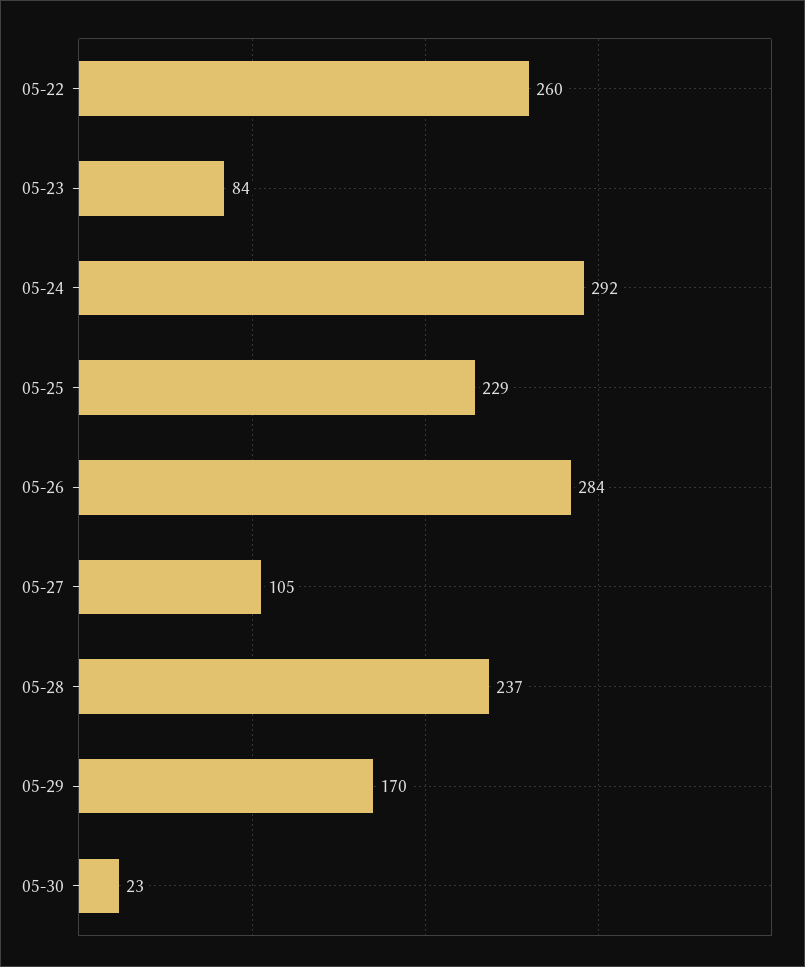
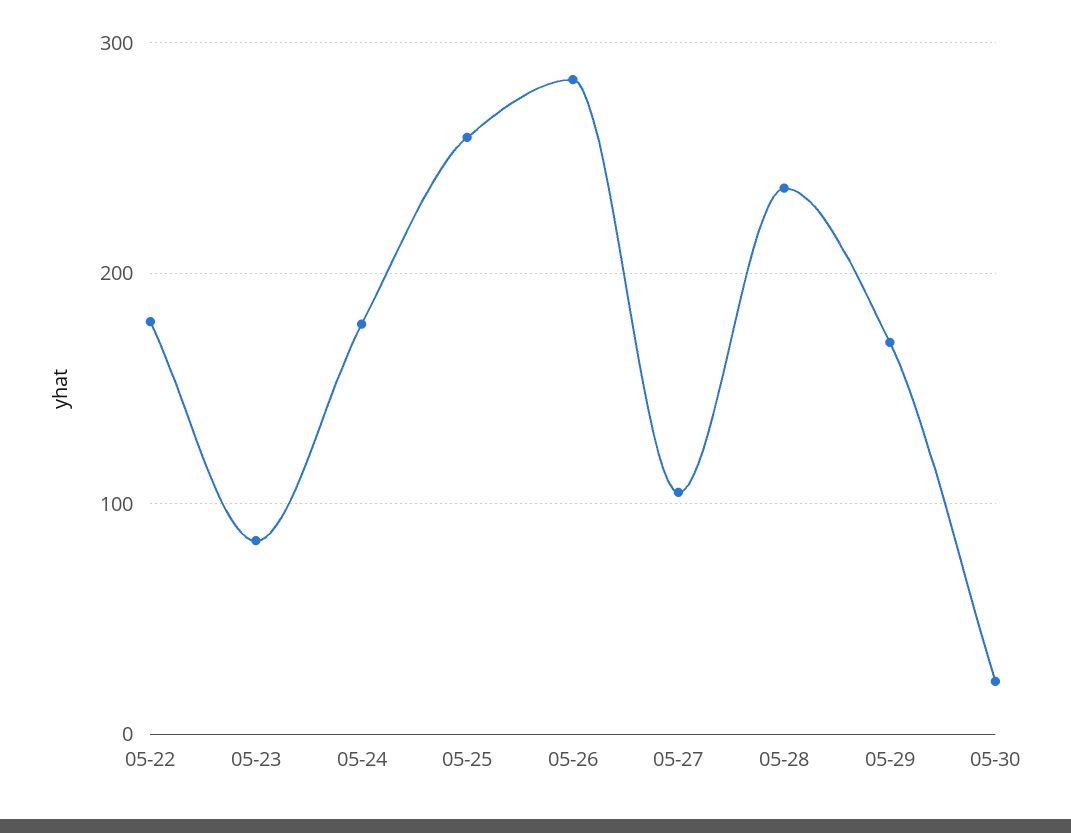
05-22: 260 -> 180
05-24: 292 -> 180
05-25: 229 -> 260

